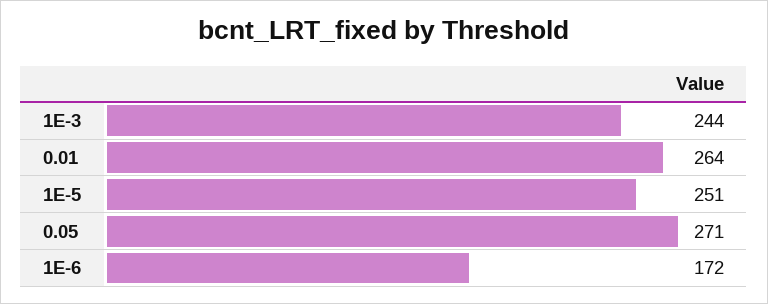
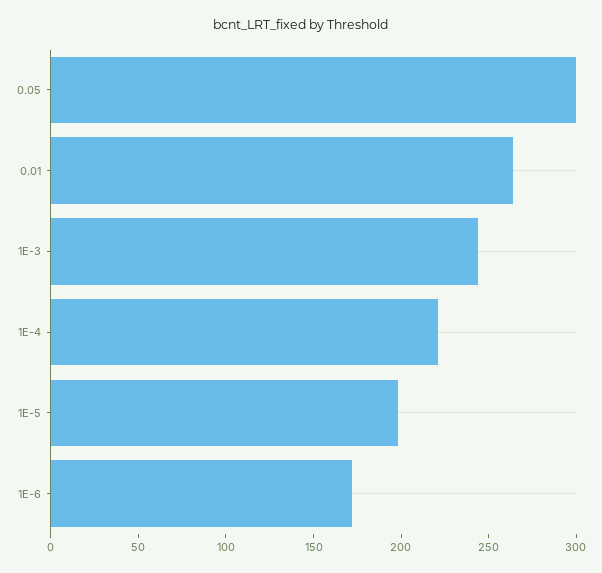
1E-5: 251 -> 200
0.05: 271 -> 300
1E-4: none -> 220

